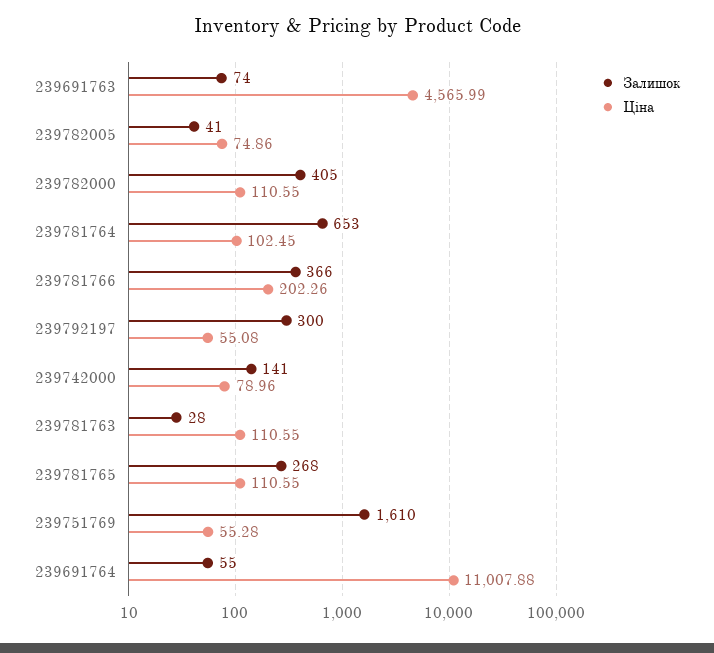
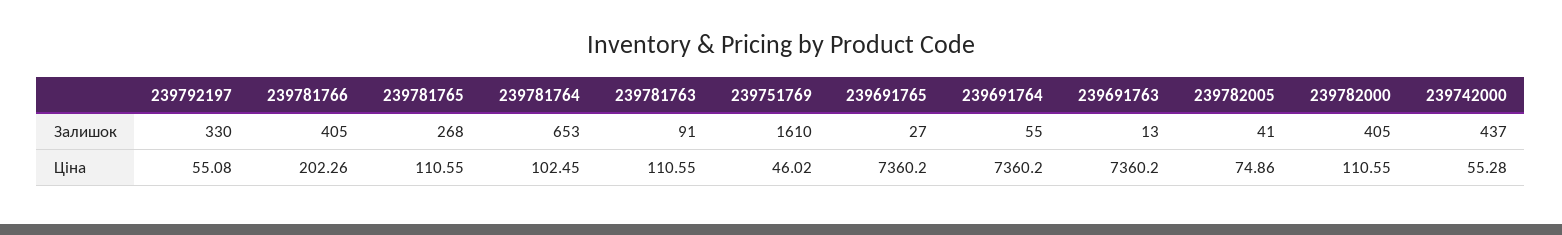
Залишок, 239691763: 74 -> 13
Ціна, 239691763: 4565.99 -> 7360.2
Залишок, 239781766: 366 -> 405
Залишок, 239792197: 300 -> 330
Залишок, 239742000: 141 -> 437
Ціна, 239742000: 78.96 -> 55.28
Залишок, 239781763: 28 -> 91
Ціна, 239751769: 55.28 -> 46.02
Ціна, 239691764: 11007.88 -> 7360.2
Залишок, 239691765: none -> 27
Ціна, 239691765: none -> 7360.2

